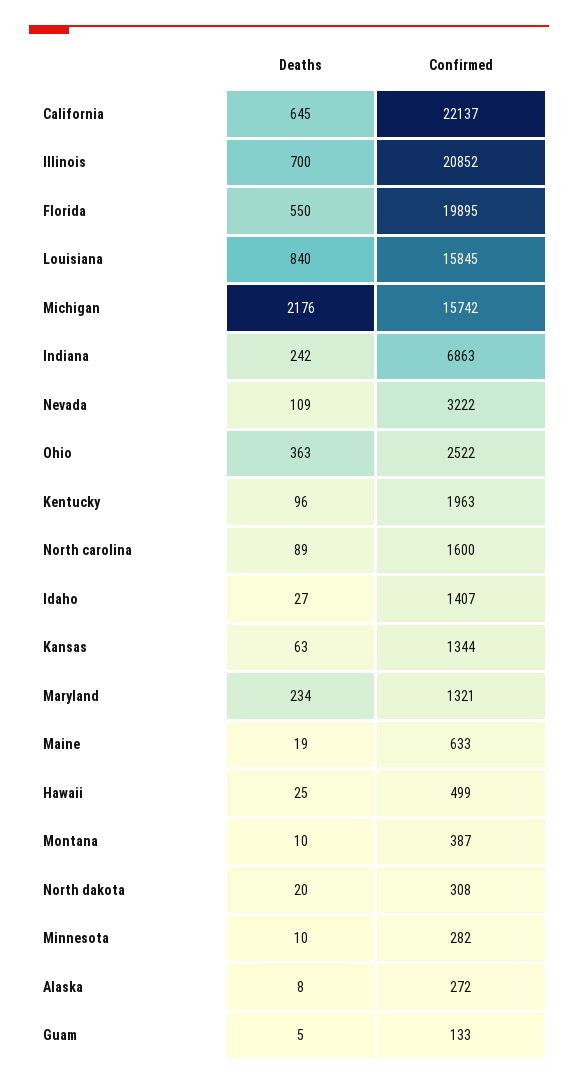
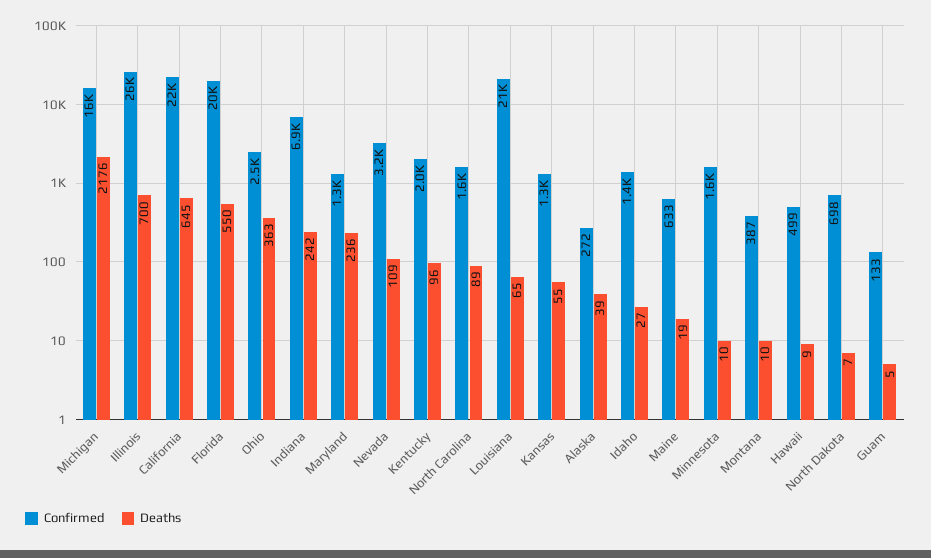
Confirmed, Illinois: 20852 -> 26000
Deaths, Louisiana: 840 -> 65
Confirmed, Louisiana: 15845 -> 21000
Deaths, Kansas: 63 -> 55
Deaths, Maryland: 234 -> 236
Deaths, Hawaii: 25 -> 9
Deaths, North dakota: 20 -> 7
Confirmed, North dakota: 308 -> 698
Confirmed, Minnesota: 282 -> 1600
Deaths, Alaska: 8 -> 39

